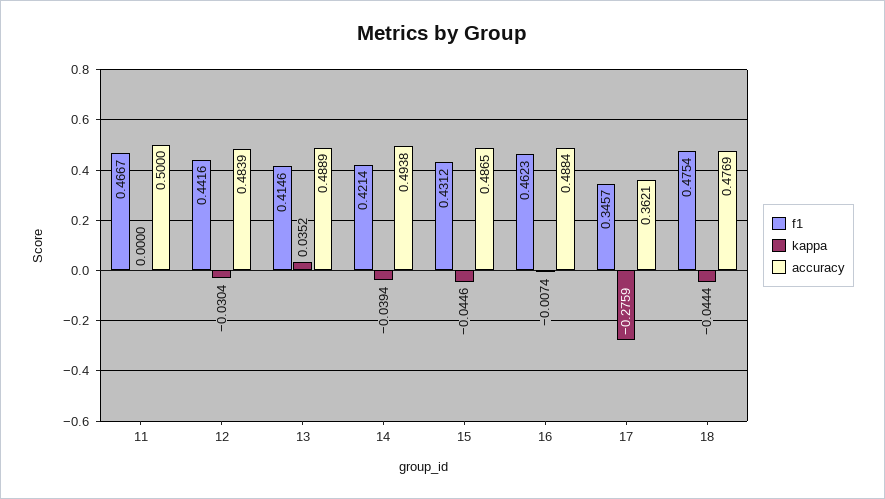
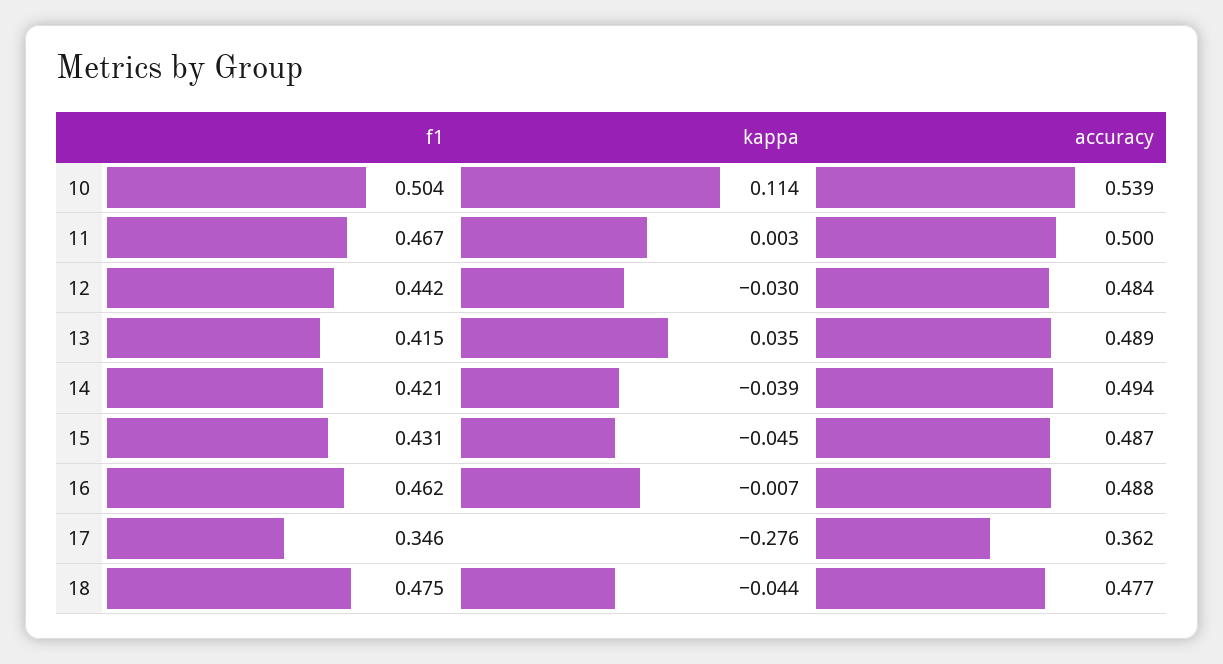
kappa, 11: 0 -> 0.003
f1, 10: none -> 0.504
kappa, 10: none -> 0.114
accuracy, 10: none -> 0.539

